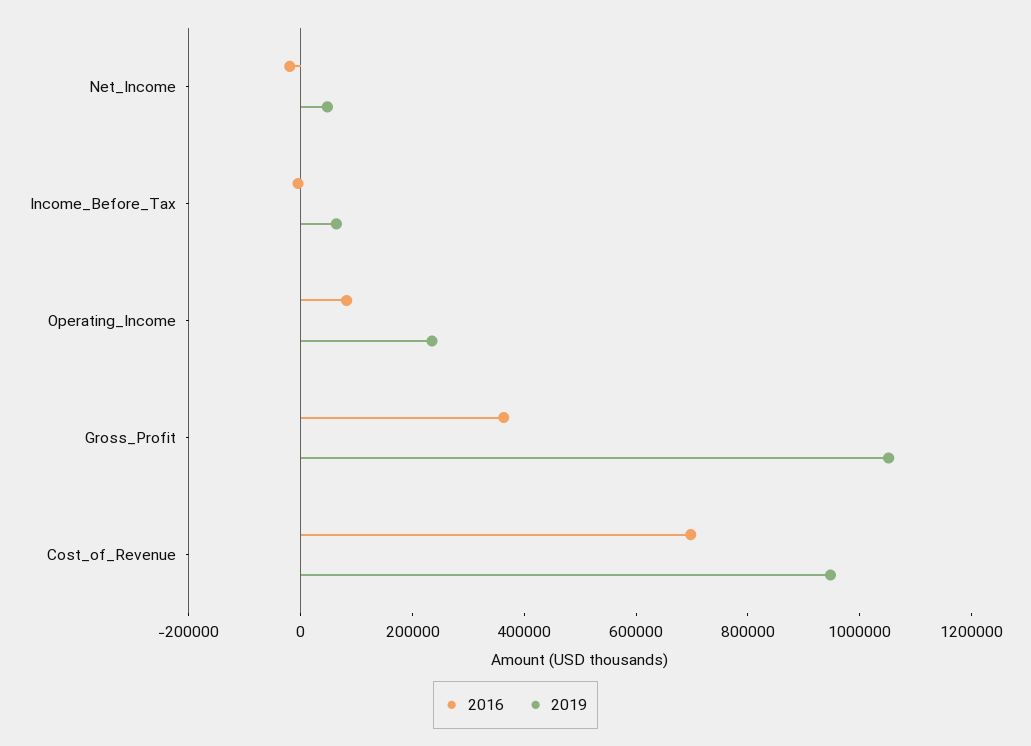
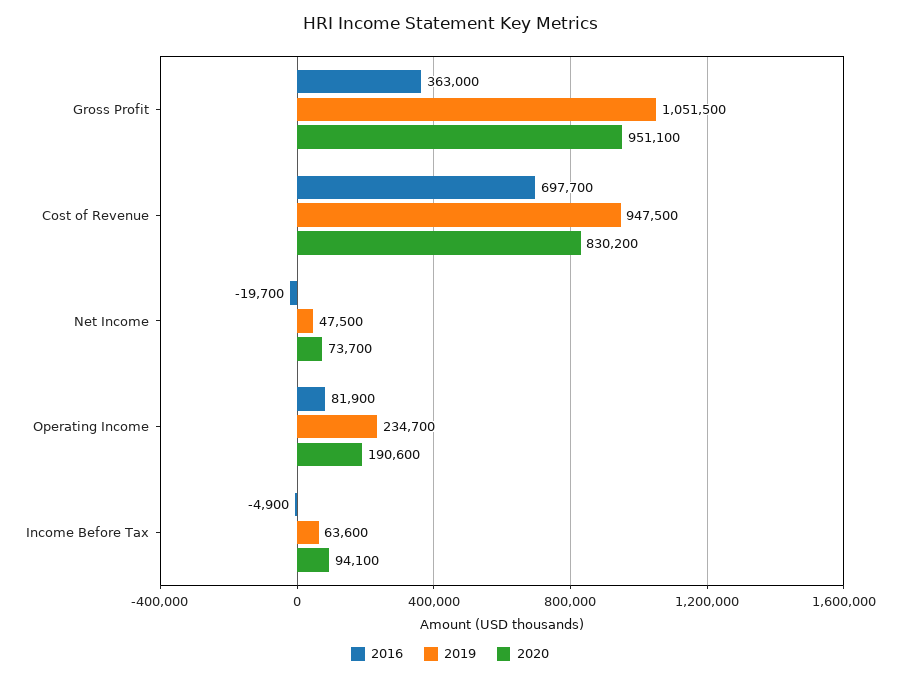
2020, Gross_Profit: none -> 951100
2020, Cost_of_Revenue: none -> 830200
2020, Net_Income: none -> 73700
2020, Operating_Income: none -> 190600
2020, Income_Before_Tax: none -> 94100

